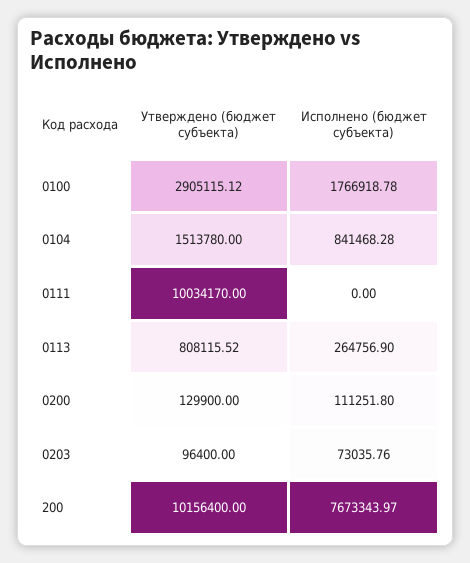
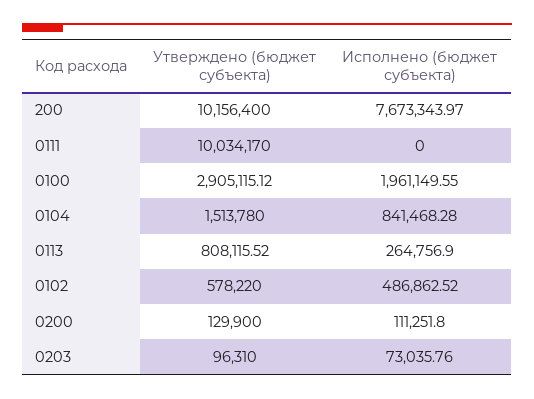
Исполнено (бюджет субъекта), 0100: 1766918.78 -> 1961149.55
Утверждено (бюджет субъекта), 0203: 96400 -> 96310
Утверждено (бюджет субъекта), 0102: none -> 578220
Исполнено (бюджет субъекта), 0102: none -> 486862.52

